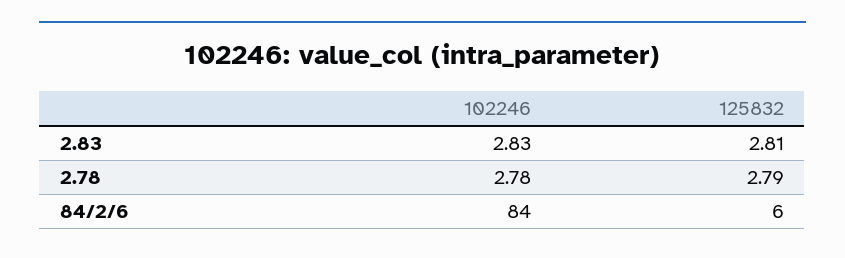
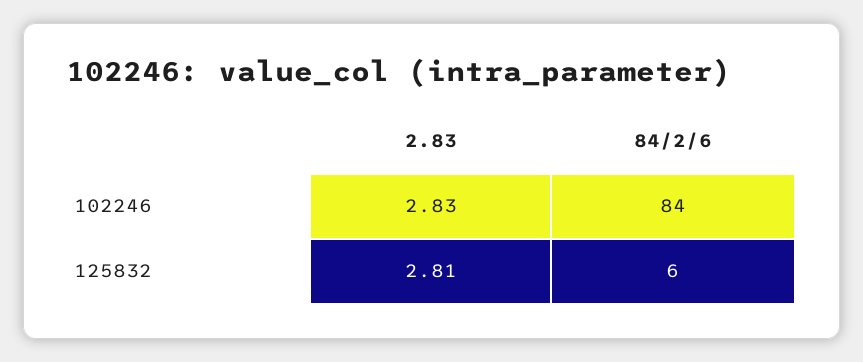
102246, 2.78: 2.78 -> none
125832, 2.78: 2.79 -> none

